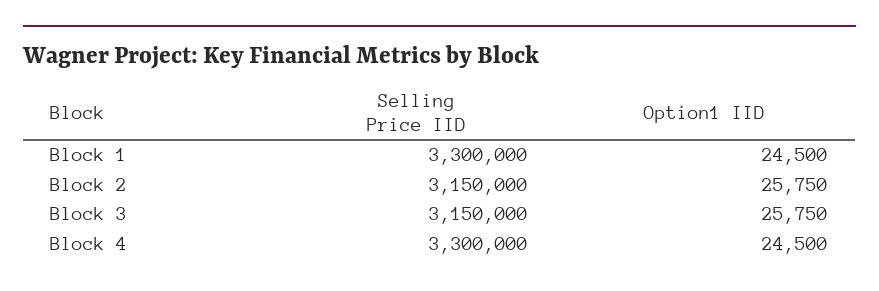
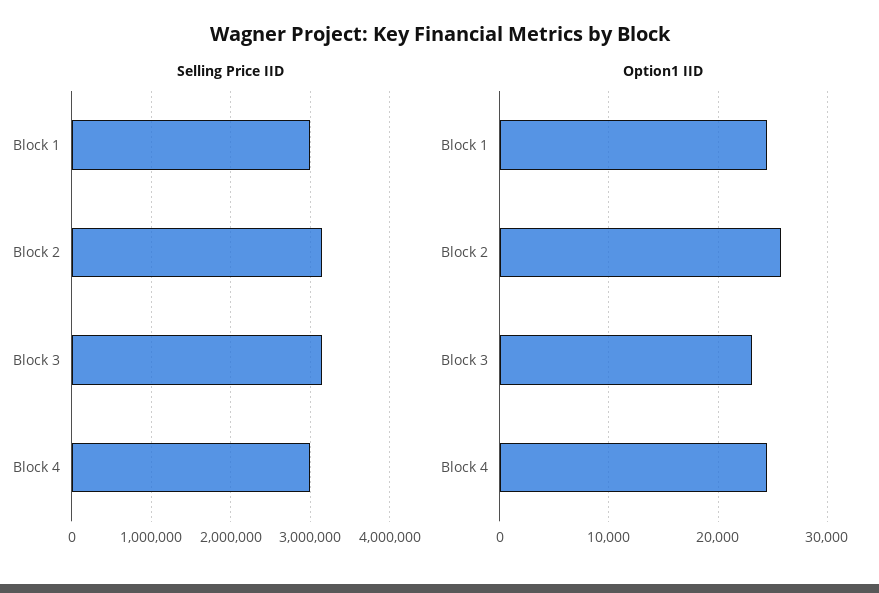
Selling Price IID, Block 1: 3300000 -> 3000000
Option1 IID, Block 3: 25750 -> 23000
Selling Price IID, Block 4: 3300000 -> 3000000

